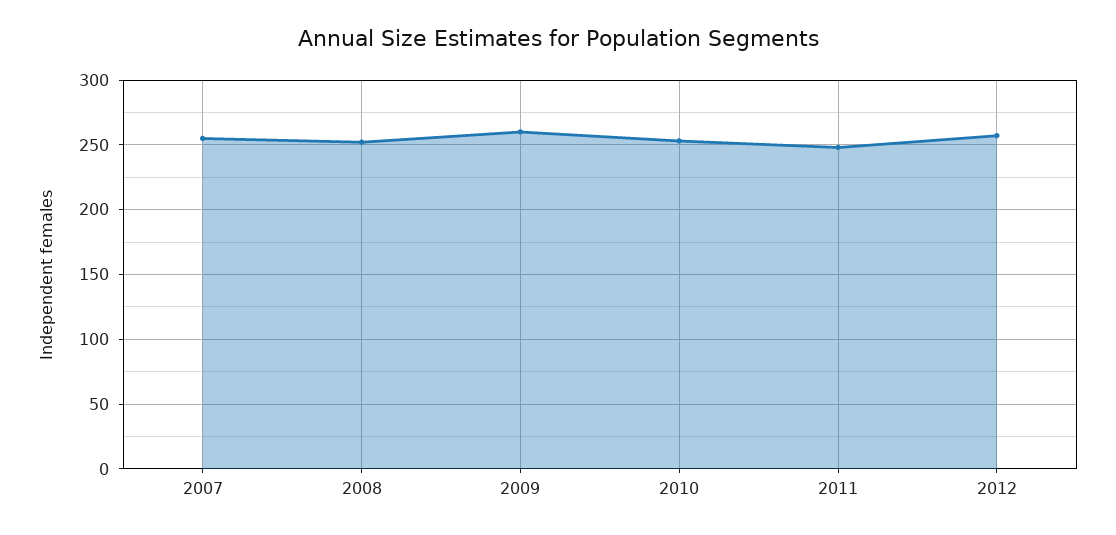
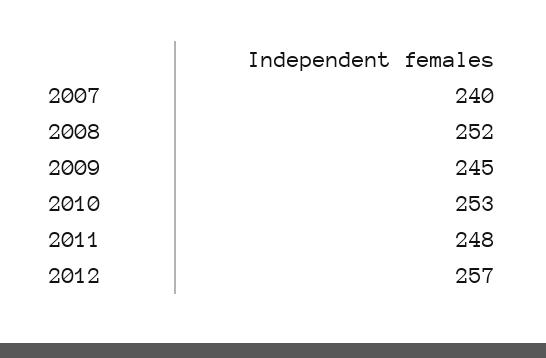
2007: 255 -> 240
2009: 260 -> 245

